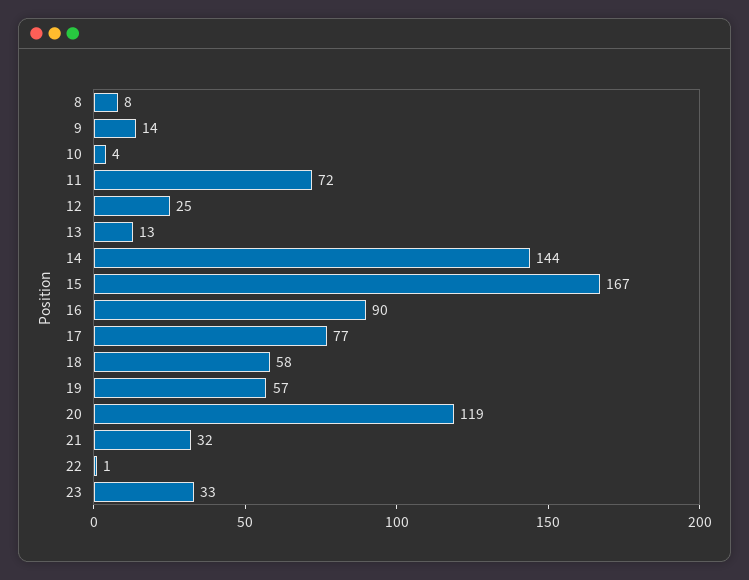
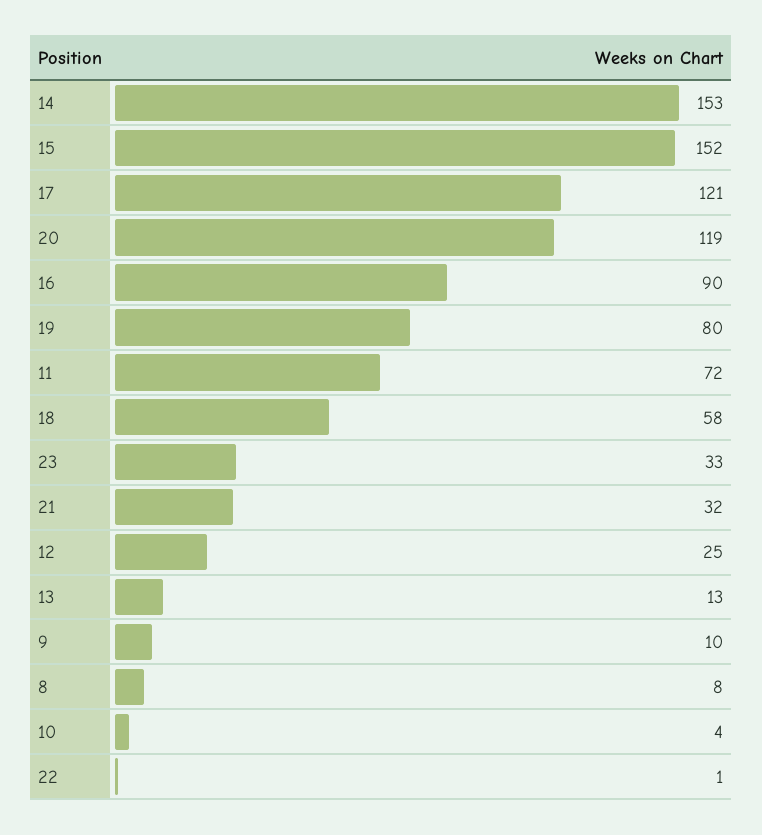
9: 14 -> 10
14: 144 -> 153
15: 167 -> 152
17: 77 -> 121
19: 57 -> 80

